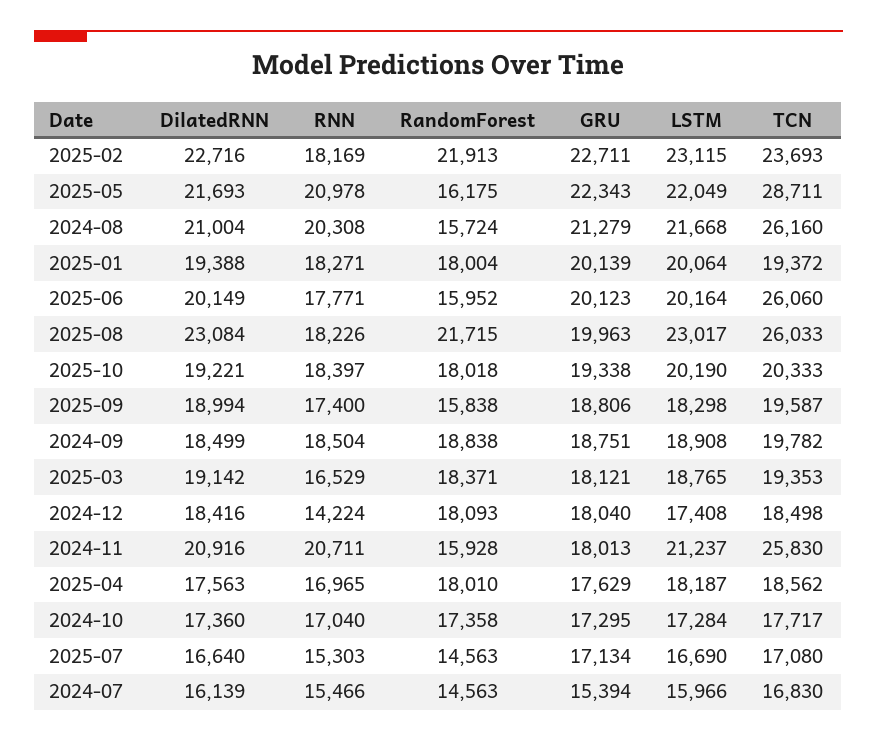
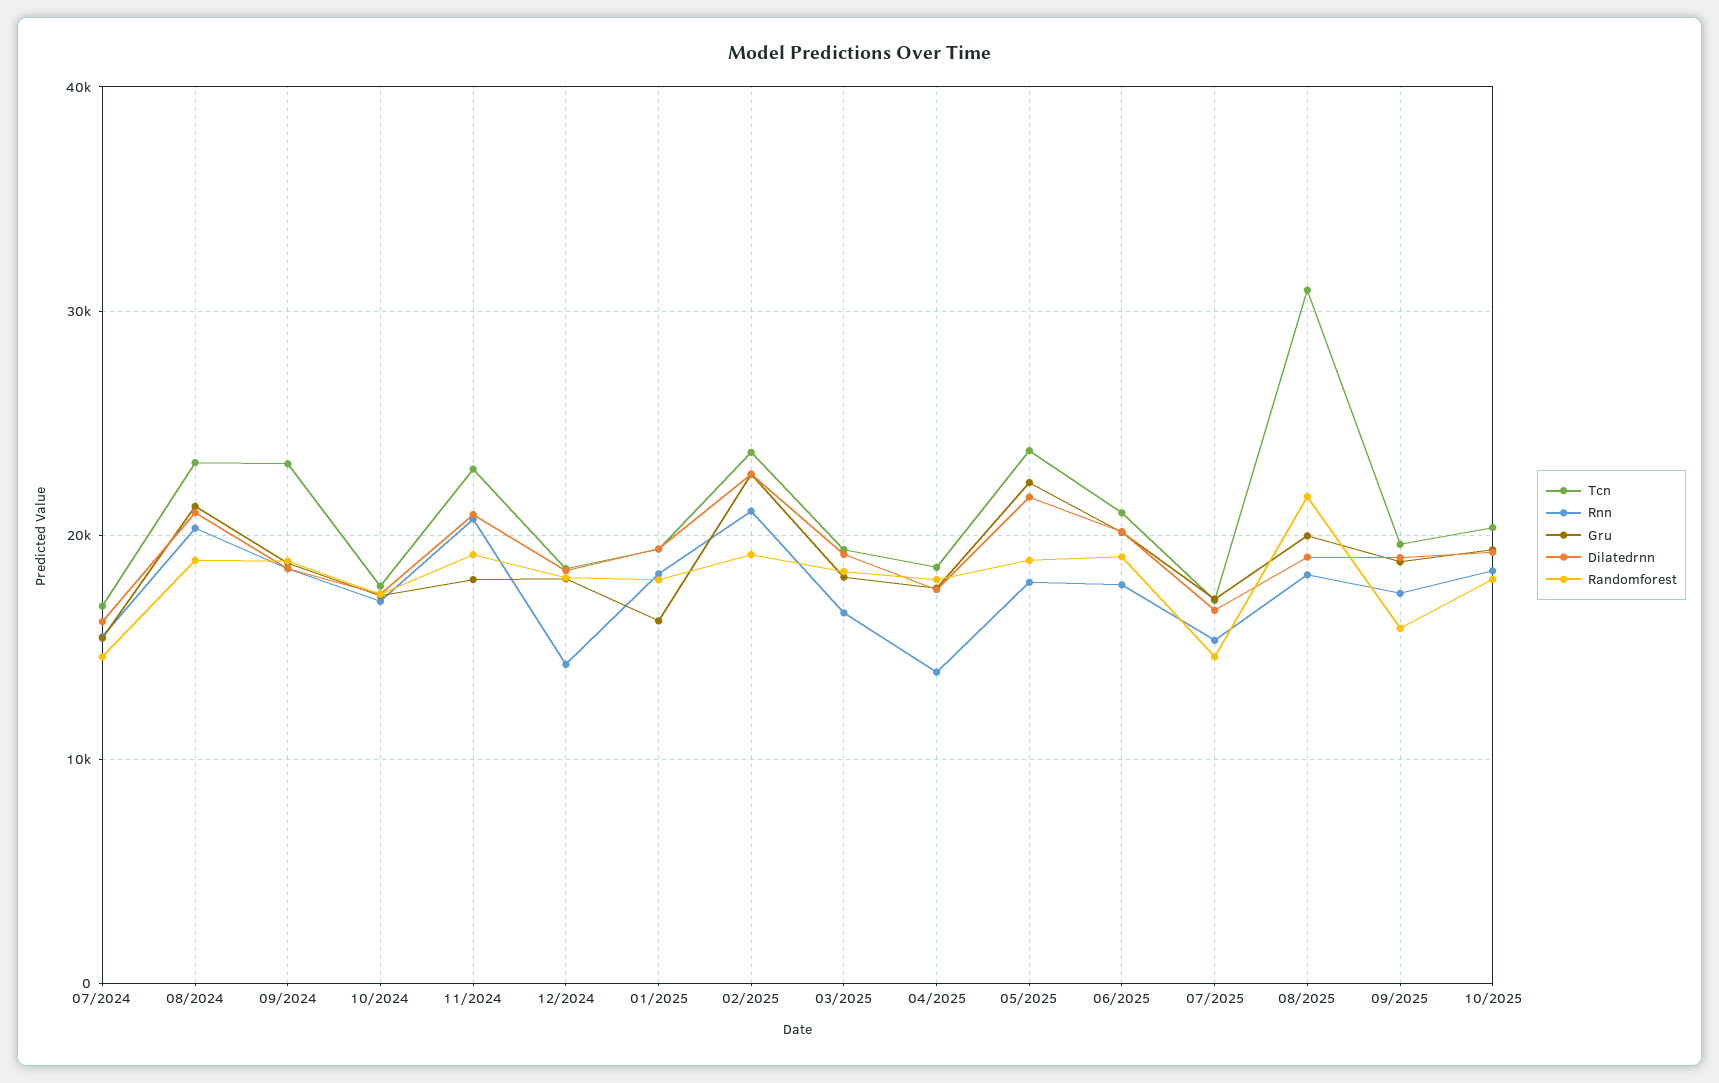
RNN, 2025-02: 18169 -> 21000
RandomForest, 2025-02: 21913 -> 19000
LSTM, 2025-02: 23115 -> none
RNN, 2025-05: 20978 -> 18000
RandomForest, 2025-05: 16175 -> 19000
LSTM, 2025-05: 22049 -> none
TCN, 2025-05: 28711 -> 24000
RandomForest, 2024-08: 15724 -> 19000
LSTM, 2024-08: 21668 -> none
TCN, 2024-08: 26160 -> 23000
GRU, 2025-01: 20139 -> 16000
LSTM, 2025-01: 20064 -> none
RandomForest, 2025-06: 15952 -> 19000
LSTM, 2025-06: 20164 -> none
TCN, 2025-06: 26060 -> 21000
DilatedRNN, 2025-08: 23084 -> 19000
LSTM, 2025-08: 23017 -> none
TCN, 2025-08: 26033 -> 31000
LSTM, 2025-10: 20190 -> none
LSTM, 2025-09: 18298 -> none
LSTM, 2024-09: 18908 -> none
TCN, 2024-09: 19782 -> 23000
LSTM, 2025-03: 18765 -> none
LSTM, 2024-12: 17408 -> none
RandomForest, 2024-11: 15928 -> 19000
LSTM, 2024-11: 21237 -> none
TCN, 2024-11: 25830 -> 23000
RNN, 2025-04: 16965 -> 14000
LSTM, 2025-04: 18187 -> none
LSTM, 2024-10: 17284 -> none
LSTM, 2025-07: 16690 -> none
LSTM, 2024-07: 15966 -> none

